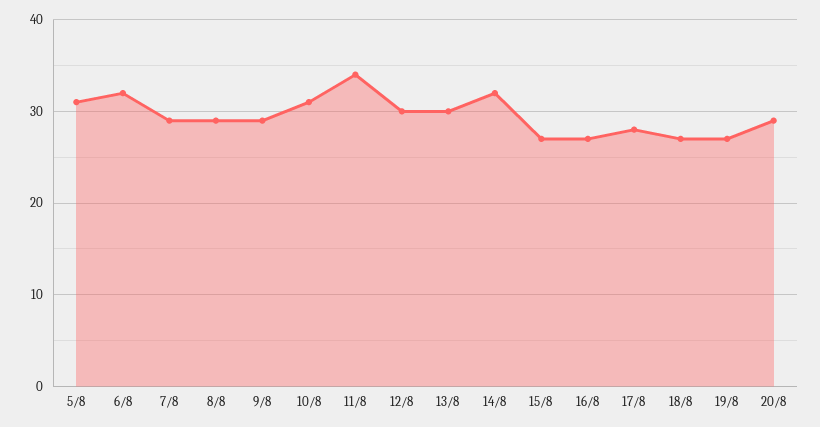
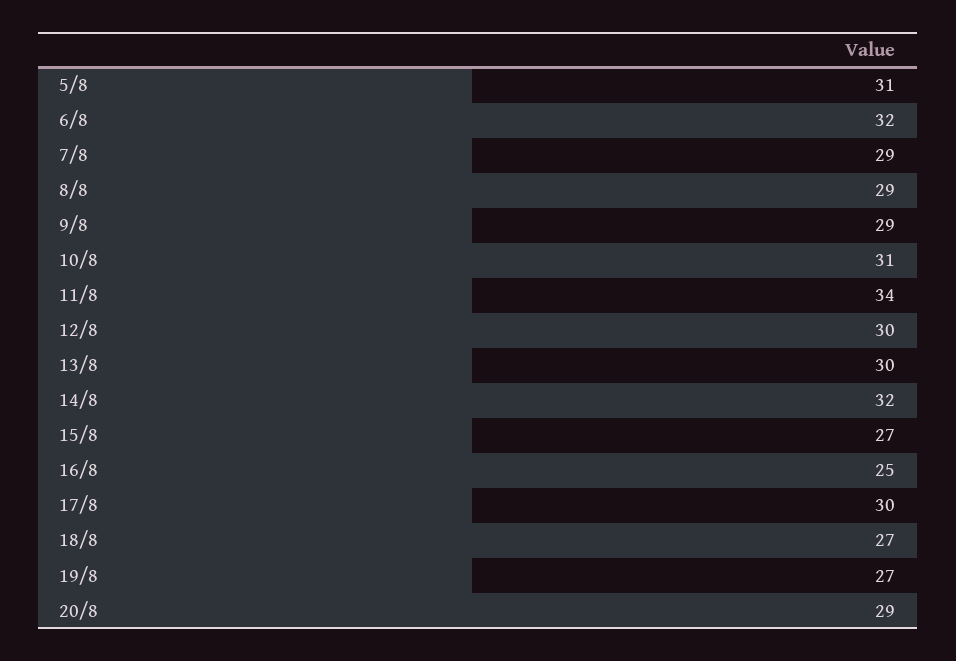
16/8: 27 -> 25
17/8: 28 -> 30

